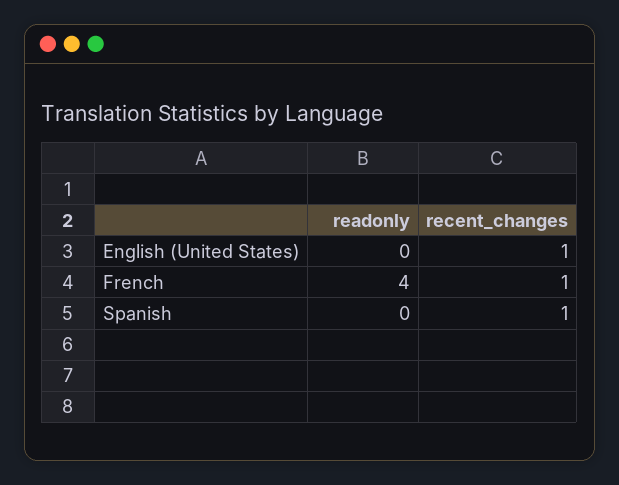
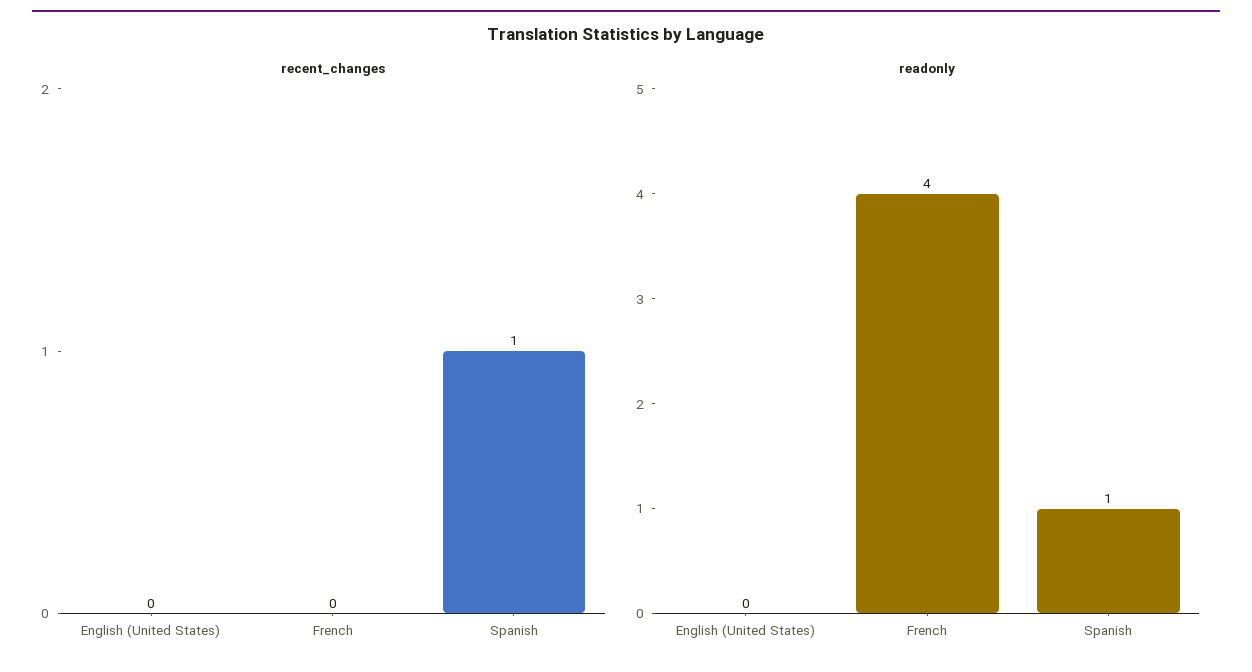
recent_changes, English (United States): 1 -> 0
recent_changes, French: 1 -> 0
readonly, Spanish: 0 -> 1

